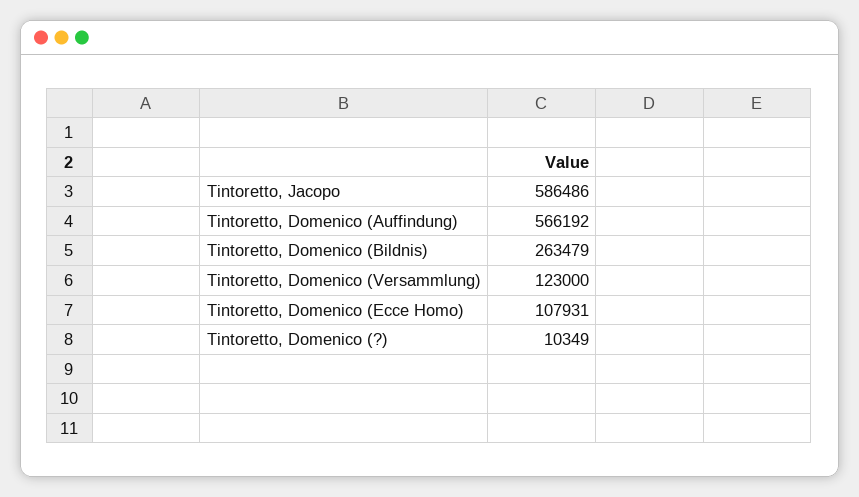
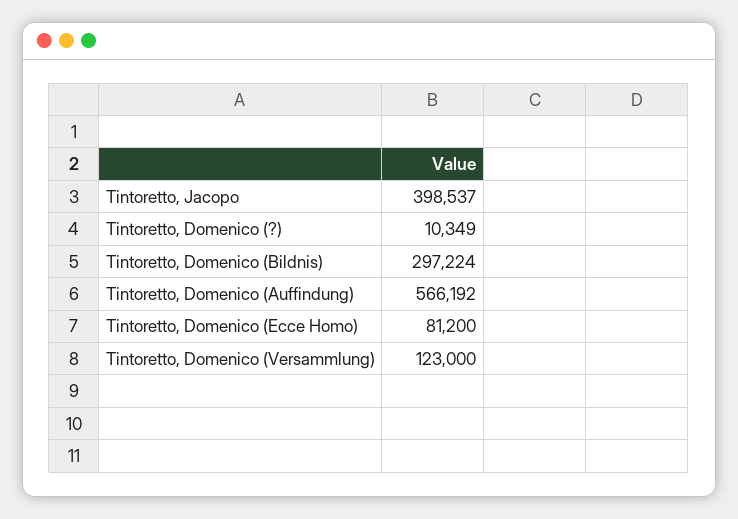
Tintoretto, Jacopo: 586486 -> 398537
Tintoretto, Domenico (Bildnis): 263479 -> 297224
Tintoretto, Domenico (Ecce Homo): 107931 -> 81200

